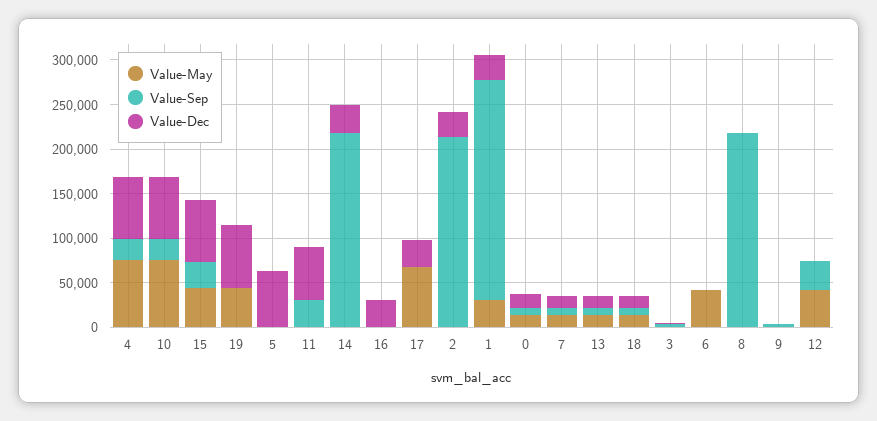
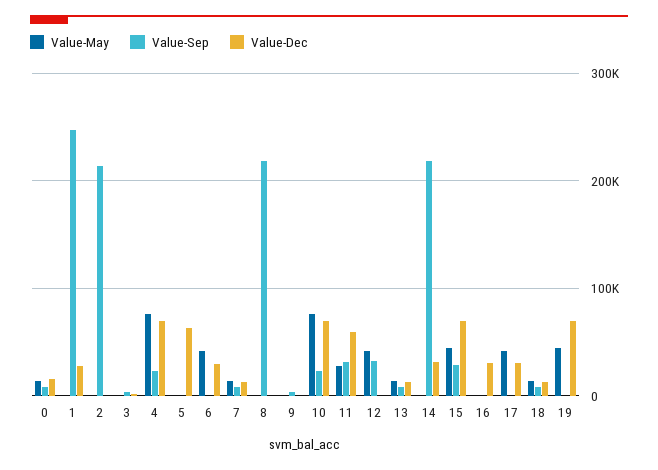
Value-May, 11: 0 -> 30000
Value-May, 17: 70000 -> 40000
Value-Dec, 2: 30000 -> 0
Value-May, 1: 30000 -> 0
Value-Dec, 6: 0 -> 30000

